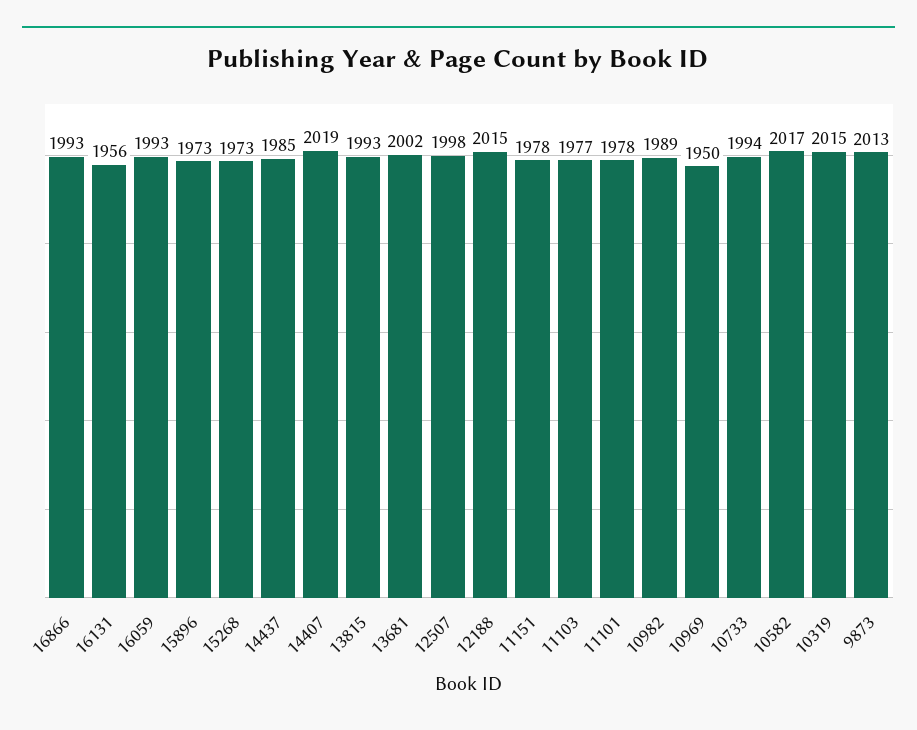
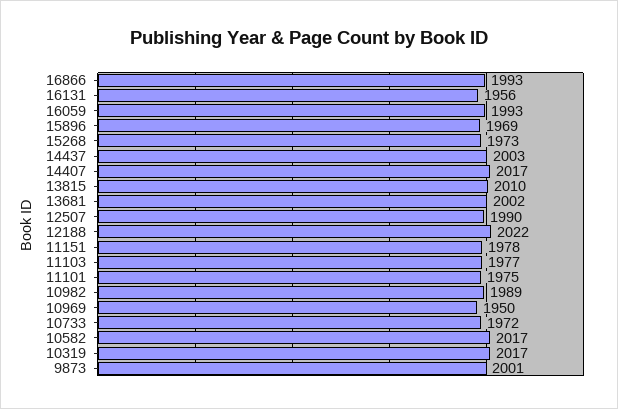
15896: 1973 -> 1969
14437: 1985 -> 2003
14407: 2019 -> 2017
13815: 1993 -> 2010
12507: 1998 -> 1990
12188: 2015 -> 2022
11101: 1978 -> 1975
10733: 1994 -> 1972
10319: 2015 -> 2017
9873: 2013 -> 2001

